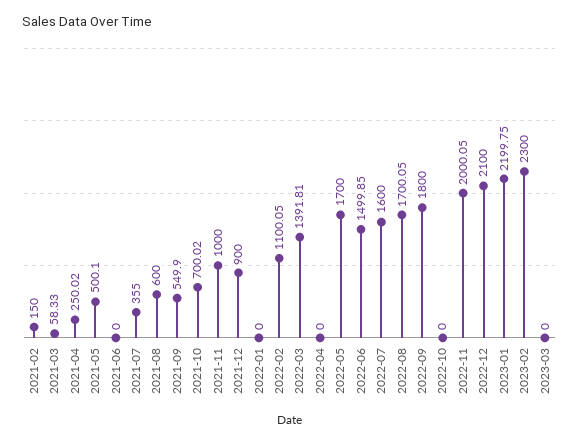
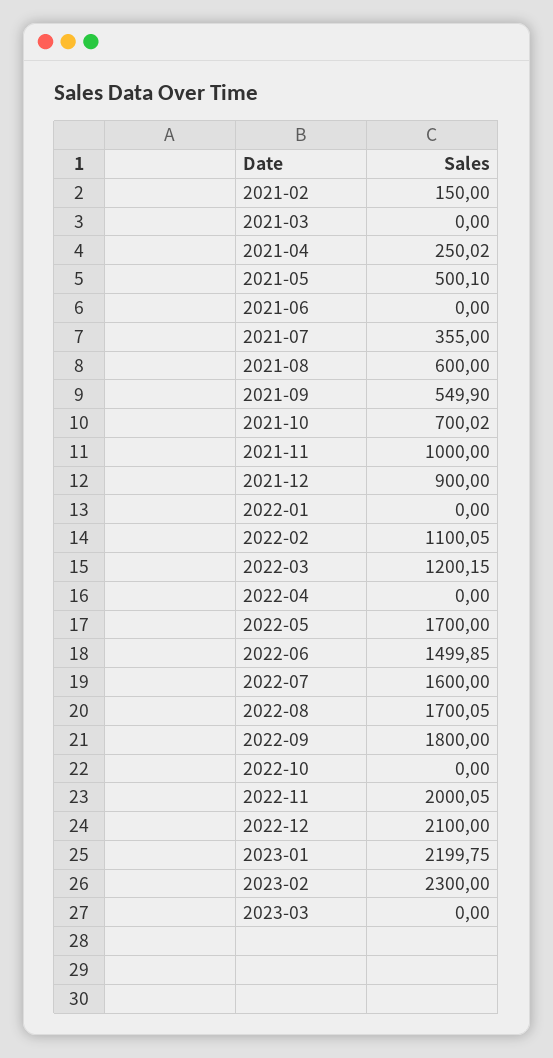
2021-03: 58.33 -> 0
2022-03: 1391.81 -> 1200.15

